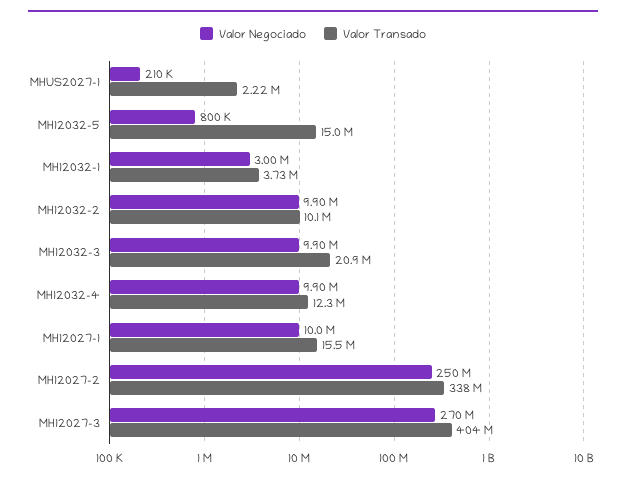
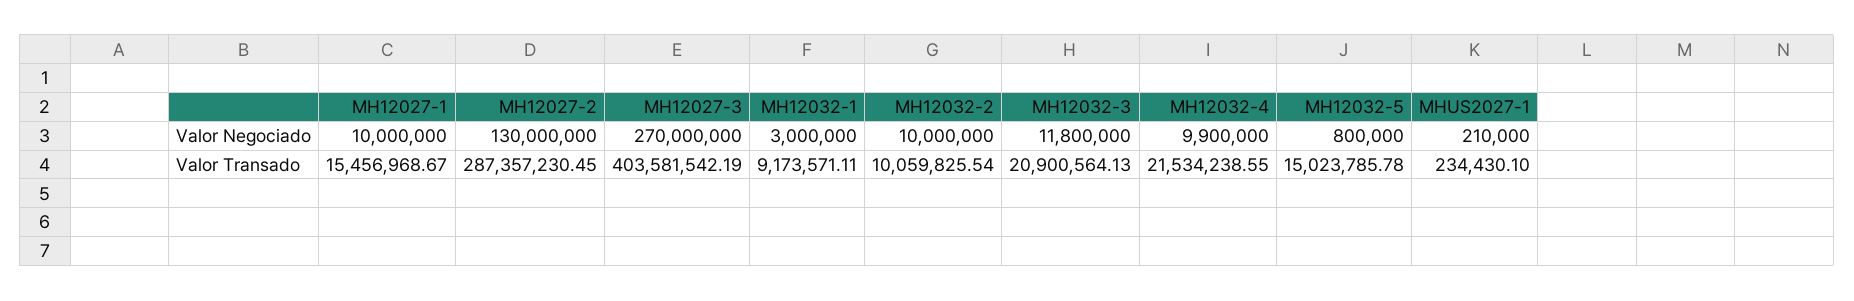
Valor Transado, MHUS2027-1: 2220000 -> 234430.1
Valor Transado, MH12032-1: 3730000 -> 9173571.11
Valor Negociado, MH12032-2: 9900000 -> 10000000
Valor Negociado, MH12032-3: 9900000 -> 11800000
Valor Transado, MH12032-4: 12300000 -> 21534238.55
Valor Negociado, MH12027-2: 250000000 -> 130000000
Valor Transado, MH12027-2: 338000000 -> 287357230.45

